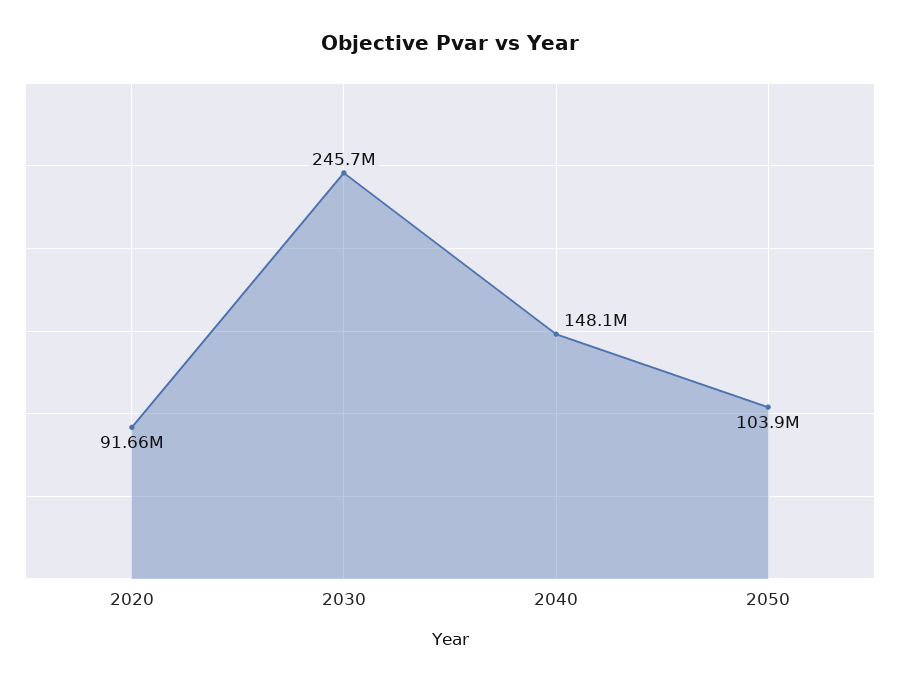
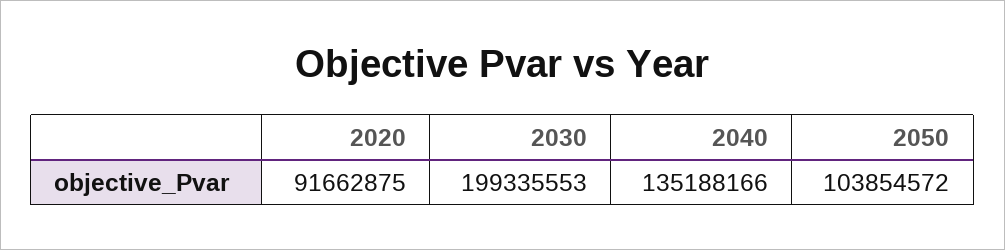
2030: 245700000 -> 199335553
2040: 148100000 -> 135188166

